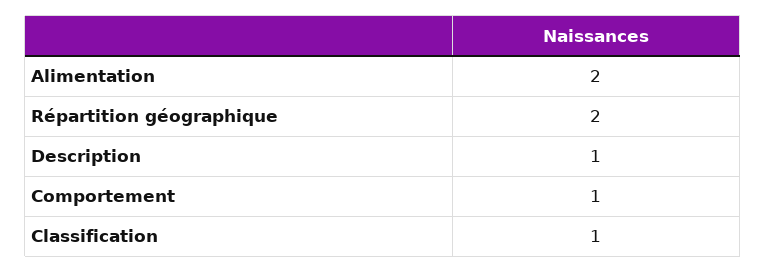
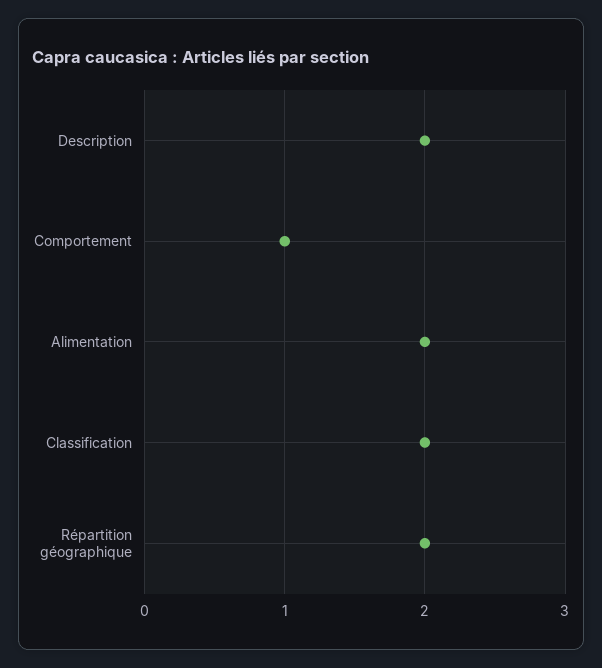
Description: 1 -> 2
Classification: 1 -> 2

